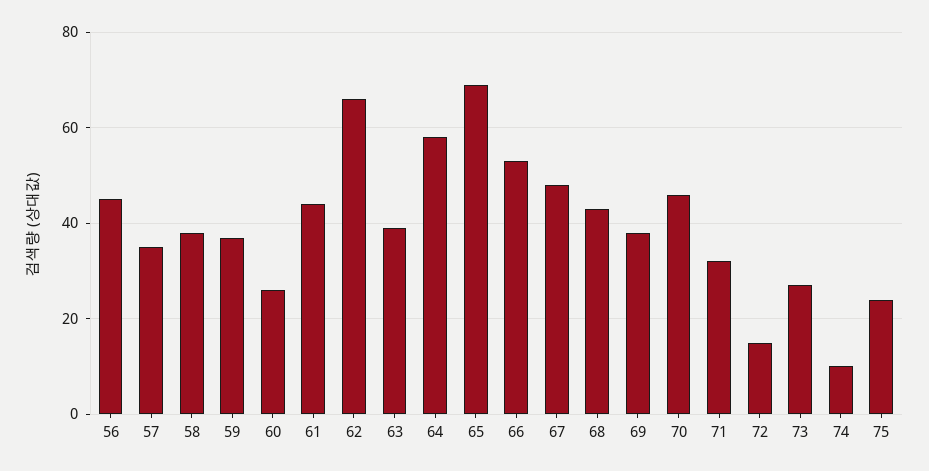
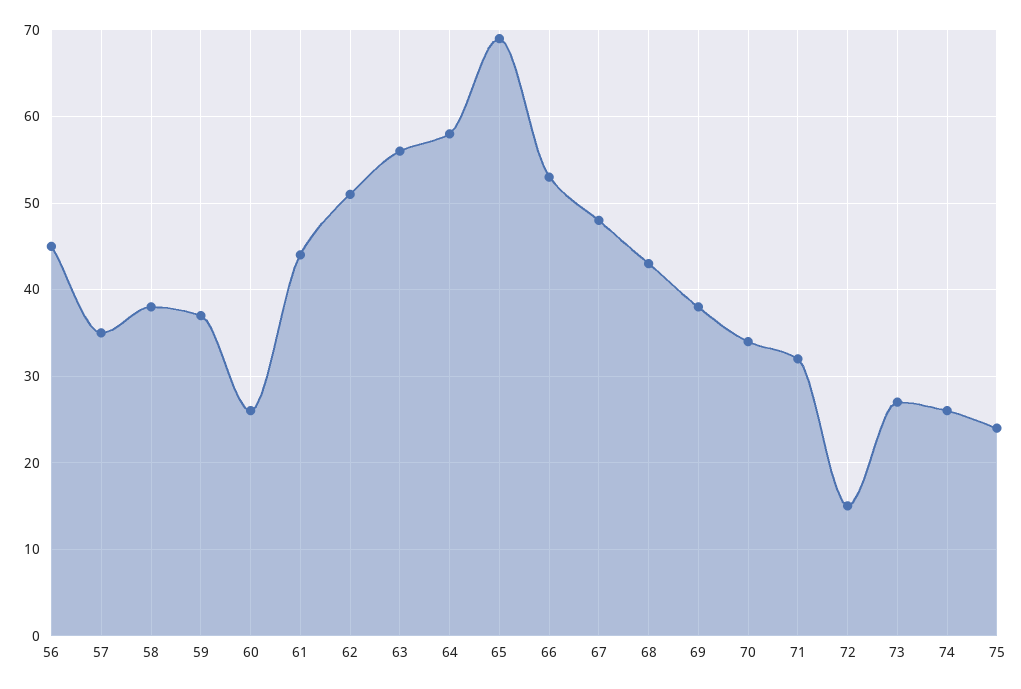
62: 65 -> 51
63: 40 -> 56
70: 45 -> 34
74: 10 -> 26

